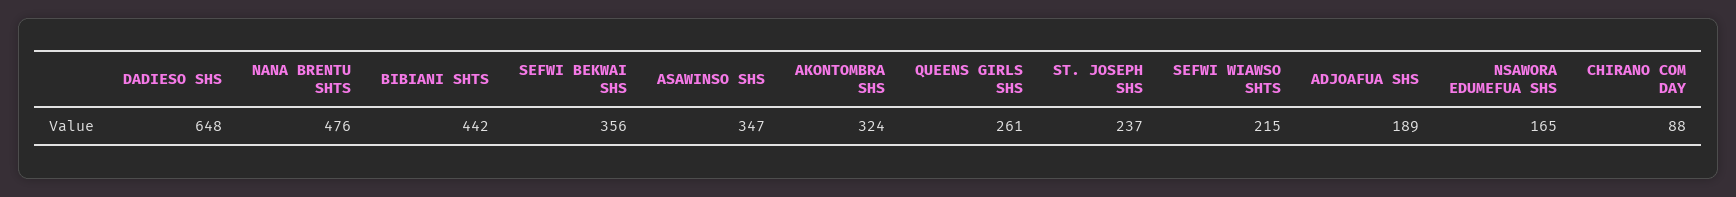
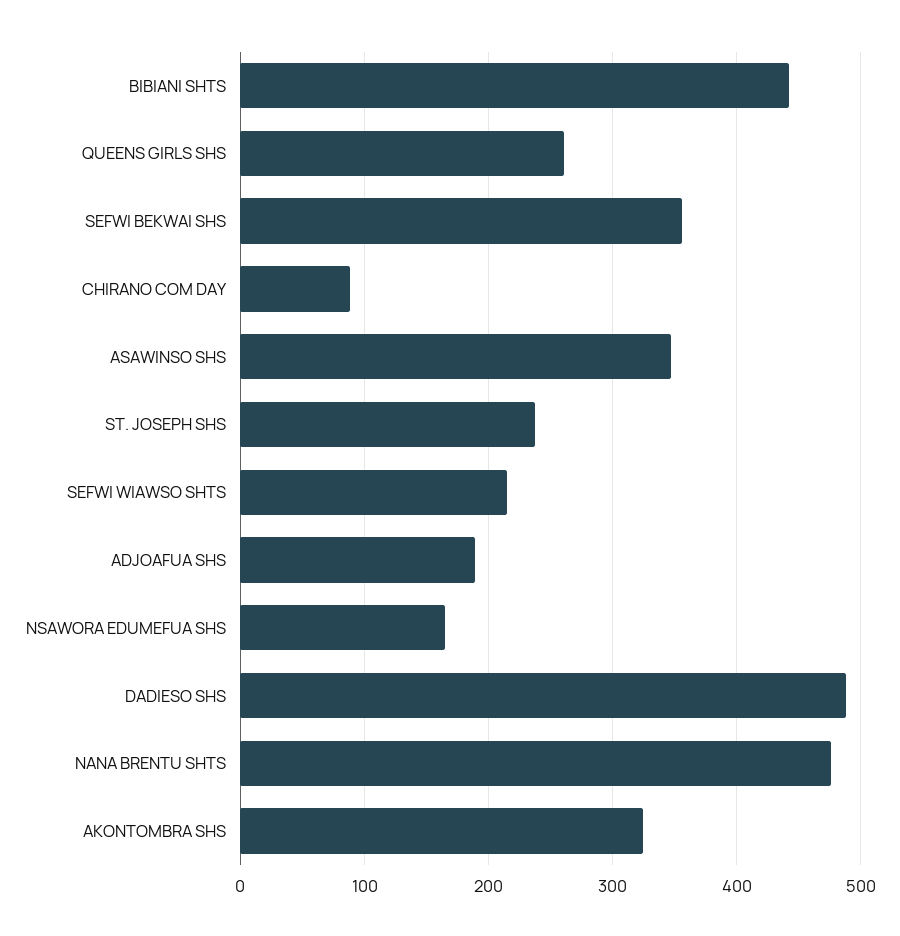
DADIESO SHS: 648 -> 490

